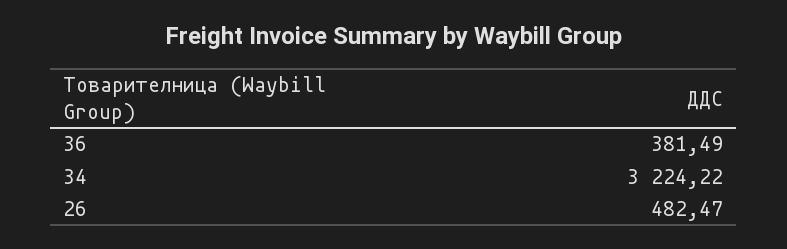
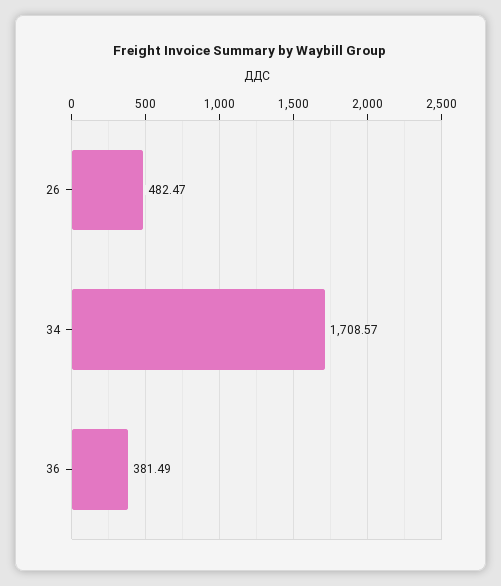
34: 3224.22 -> 1708.57

